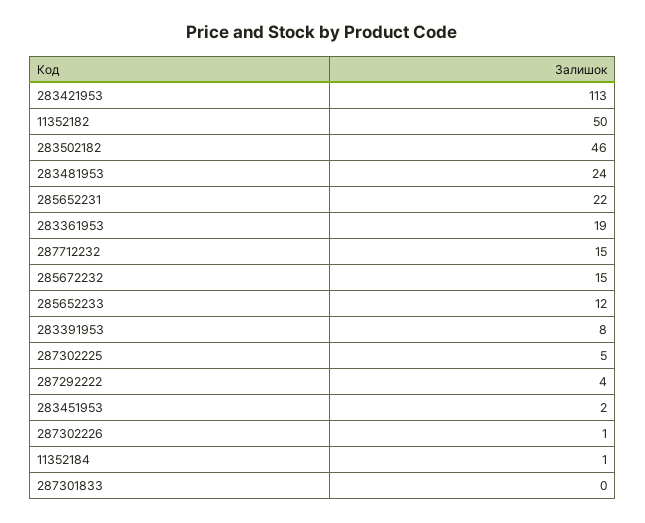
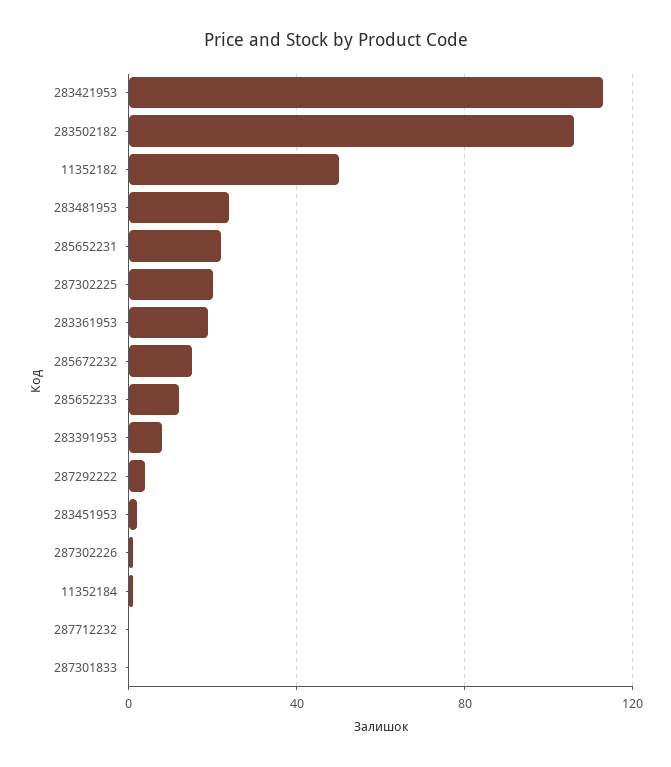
283502182: 46 -> 105
287712232: 15 -> 0
287302225: 5 -> 20

